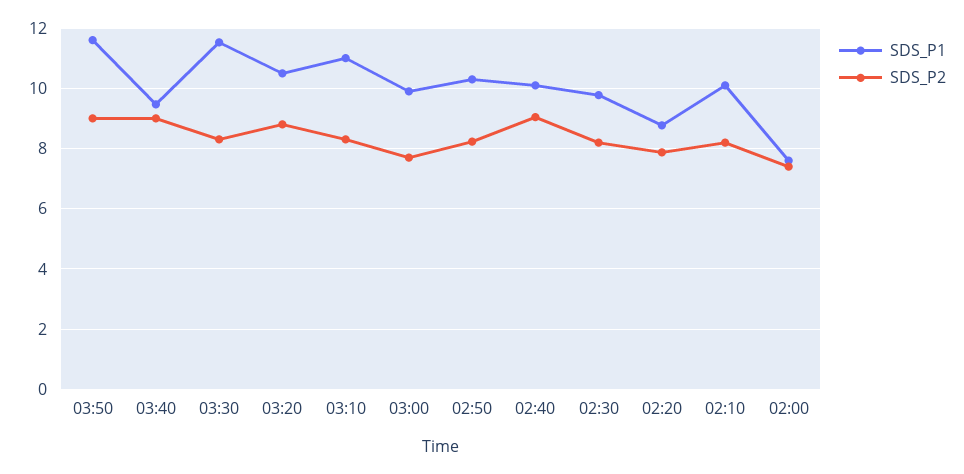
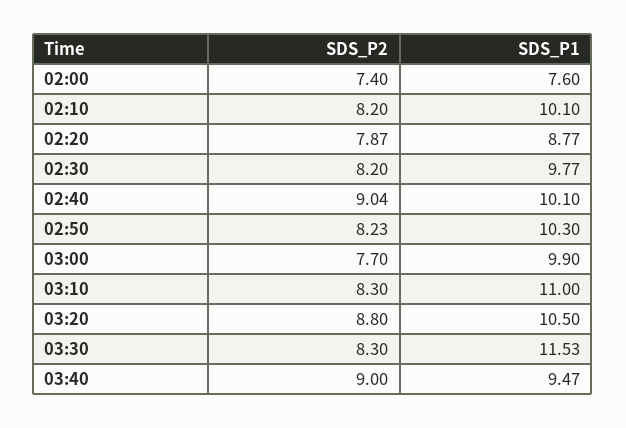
SDS_P1, 03:50: 11.6 -> none
SDS_P2, 03:50: 9 -> none

